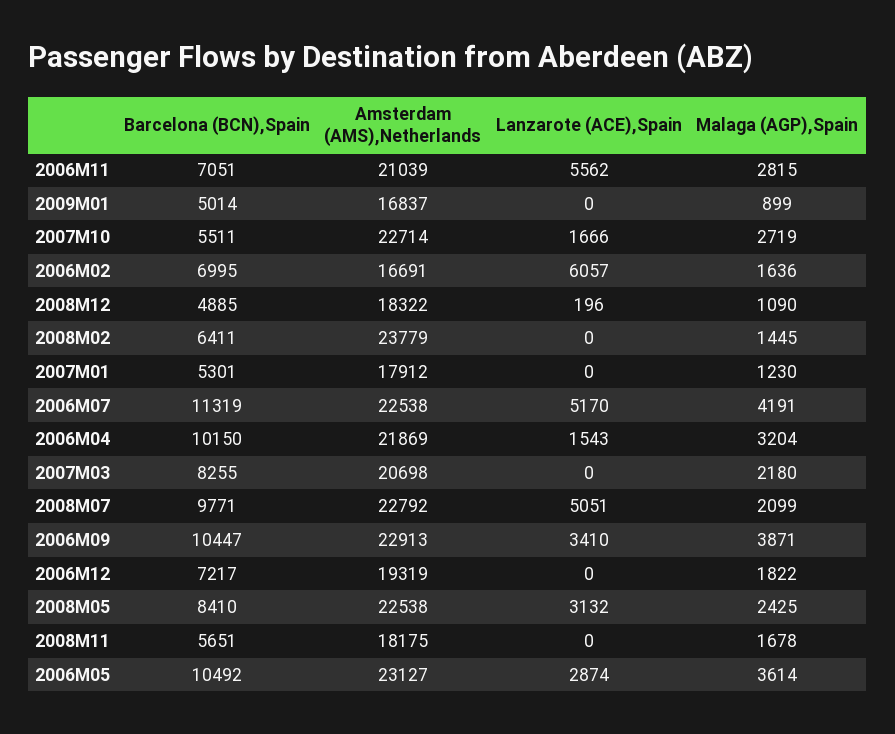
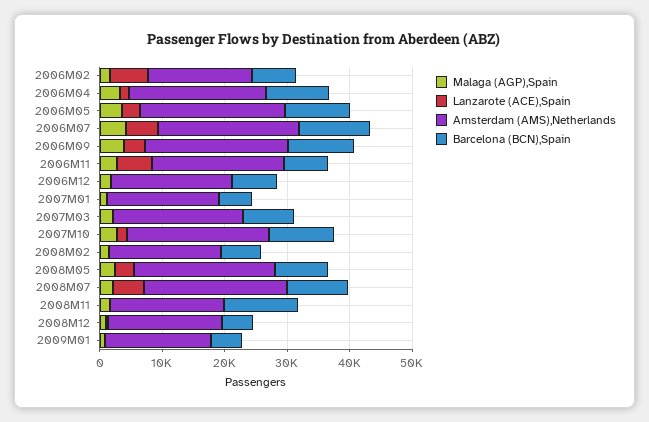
Barcelona (BCN),Spain, 2007M10: 5511 -> 10000
Amsterdam (AMS),Netherlands, 2008M02: 23779 -> 18000
Barcelona (BCN),Spain, 2008M11: 5651 -> 12000

